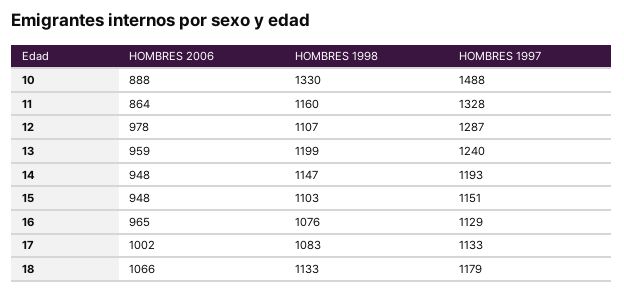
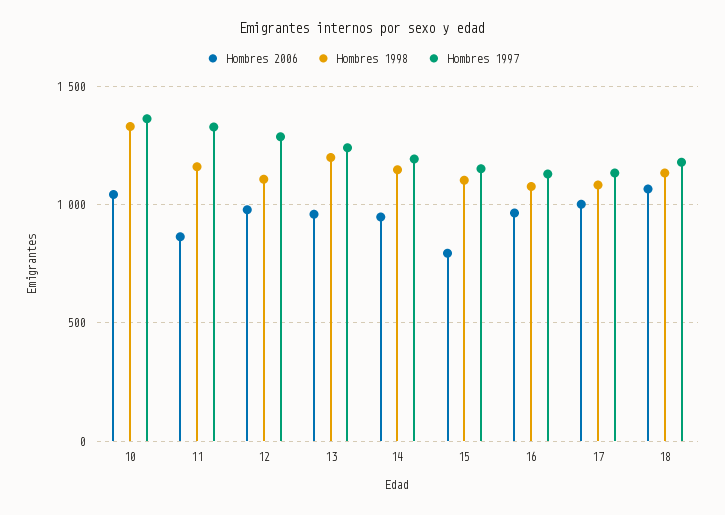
HOMBRES 2006, 10: 888 -> 1050
HOMBRES 1997, 10: 1488 -> 1350
HOMBRES 2006, 15: 948 -> 800

